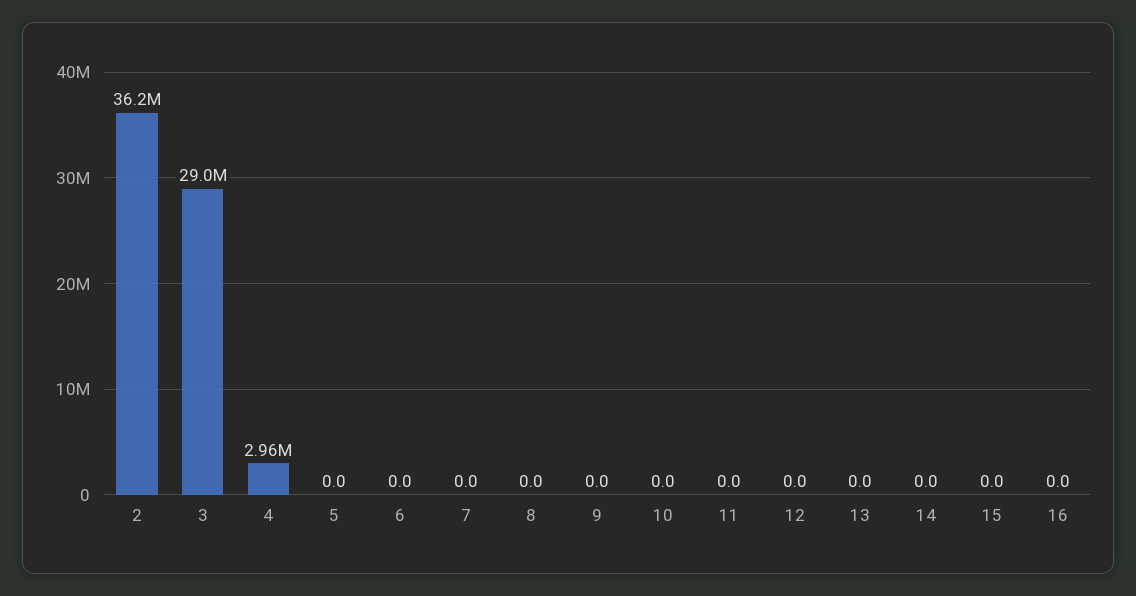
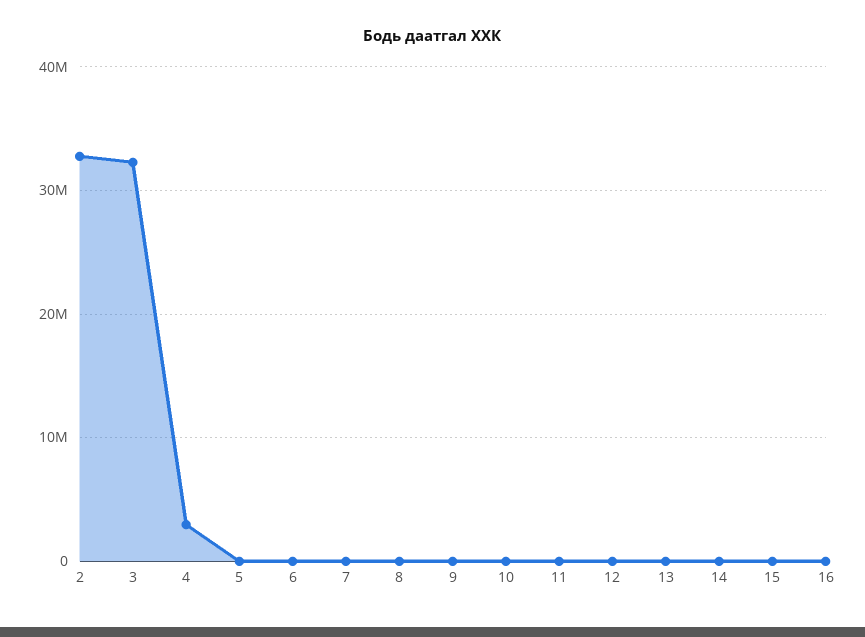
2: 36200000 -> 33000000
3: 29000000 -> 32000000

